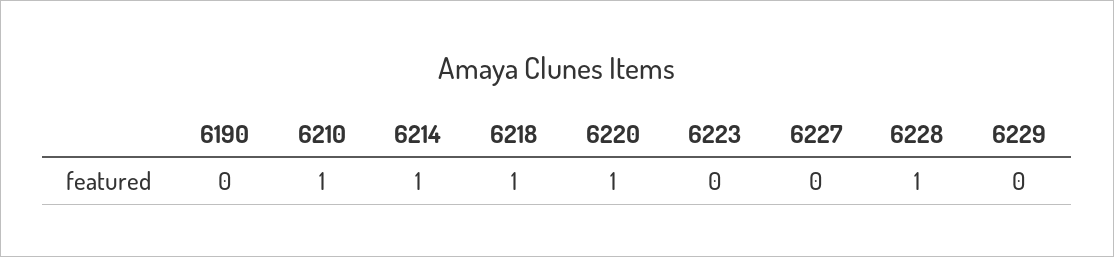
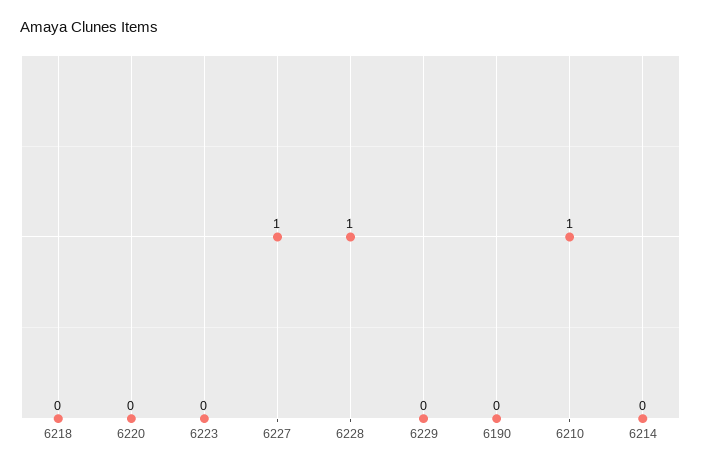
6214: 1 -> 0
6218: 1 -> 0
6220: 1 -> 0
6227: 0 -> 1

